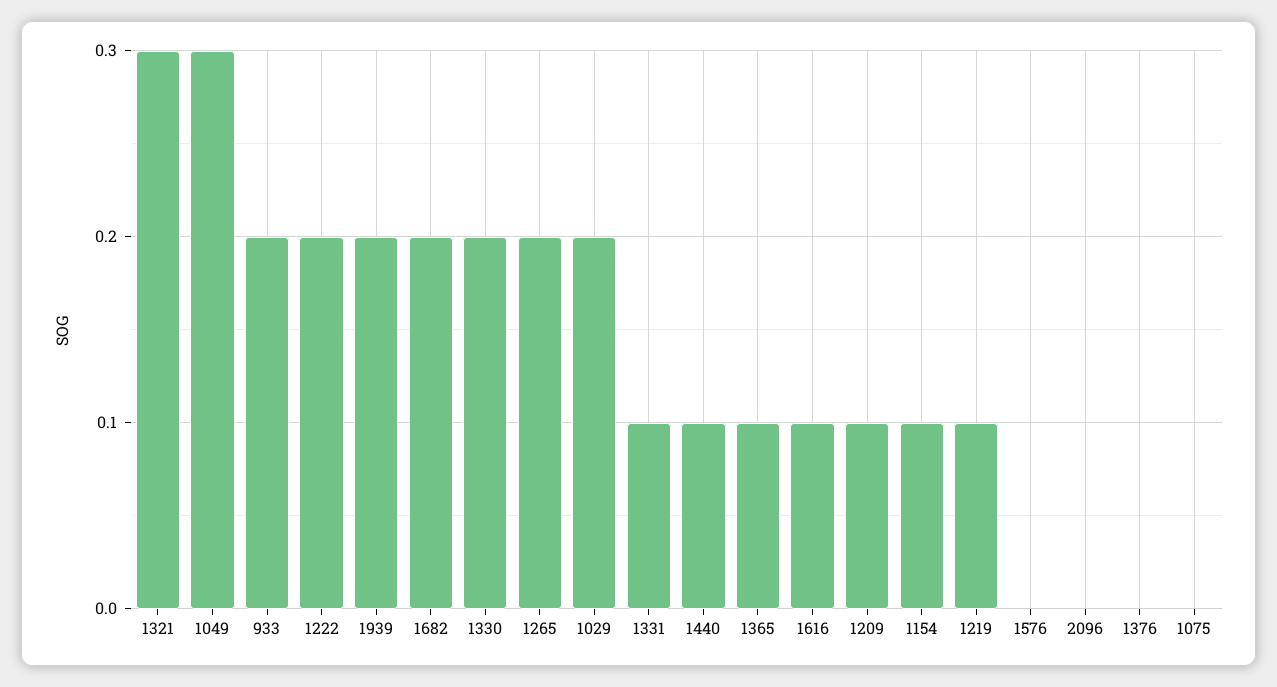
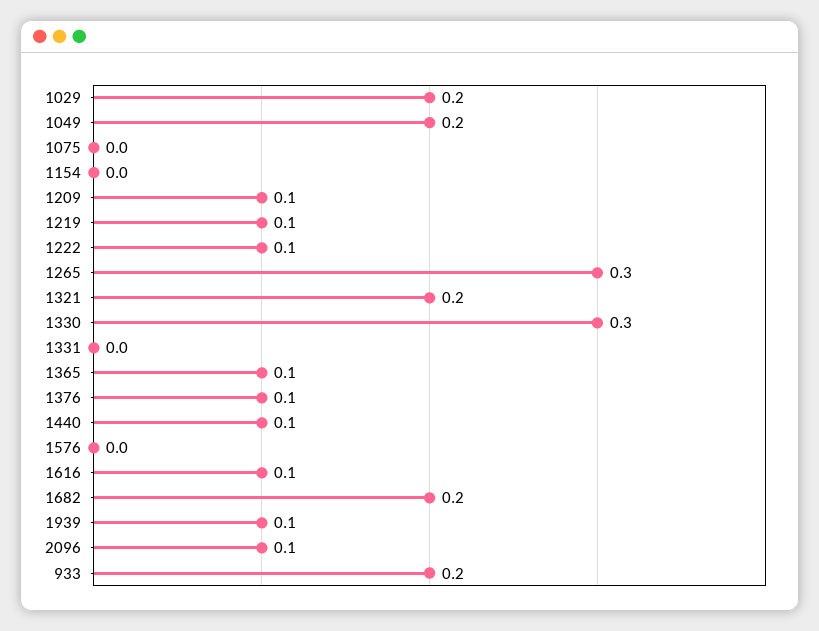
1321: 0.3 -> 0.2
1049: 0.3 -> 0.2
1222: 0.2 -> 0.1
1939: 0.2 -> 0.1
1330: 0.2 -> 0.3
1265: 0.2 -> 0.3
1331: 0.1 -> 0
1154: 0.1 -> 0
2096: 0 -> 0.1
1376: 0 -> 0.1

